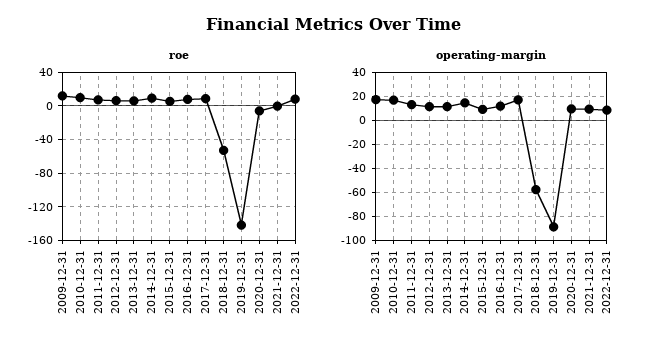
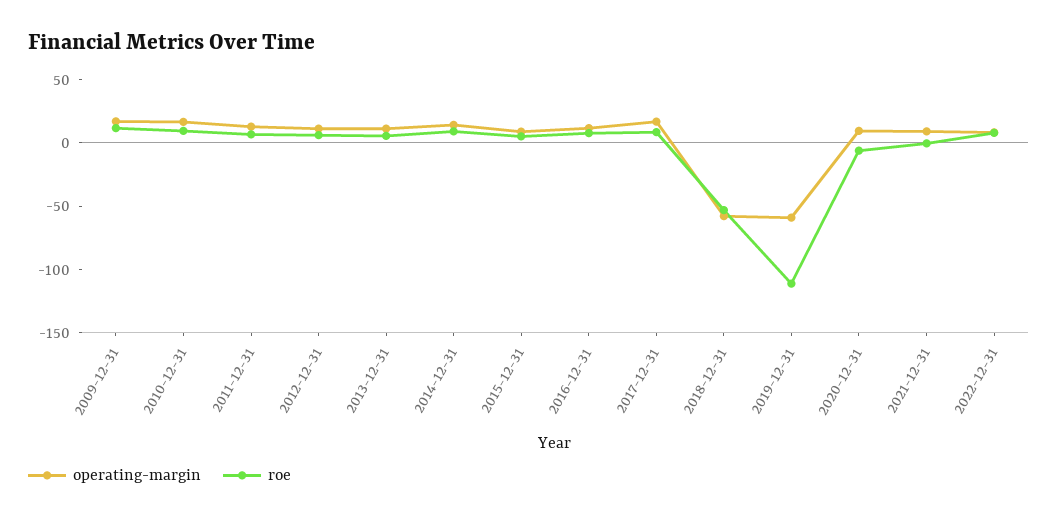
roe, 2019-12-31: -140 -> -110
operating-margin, 2019-12-31: -90 -> -60

